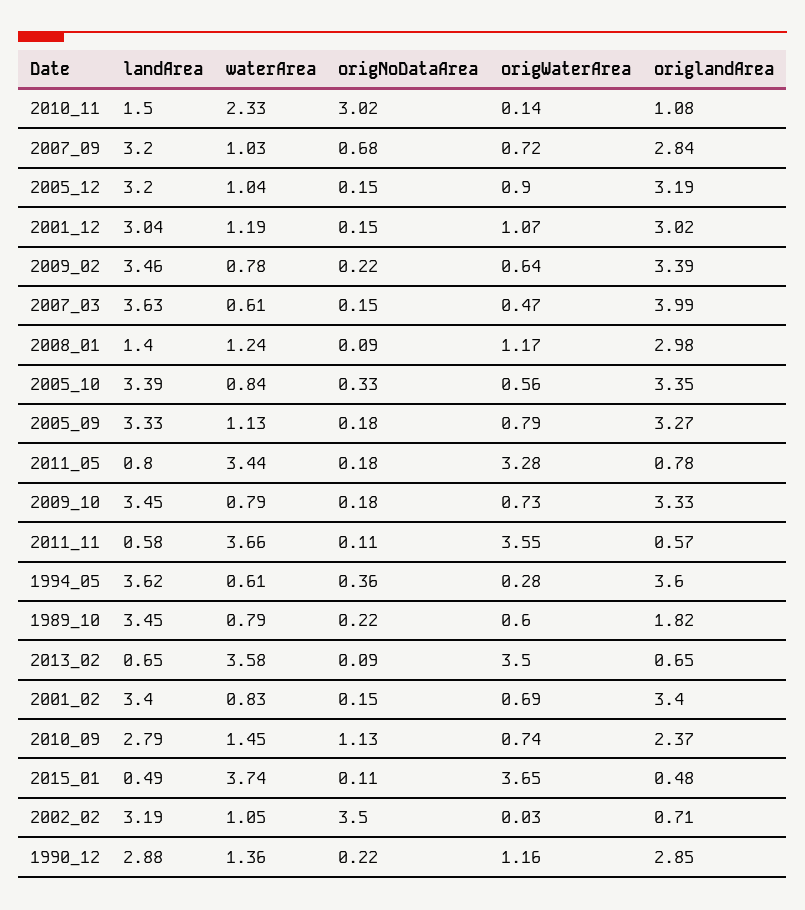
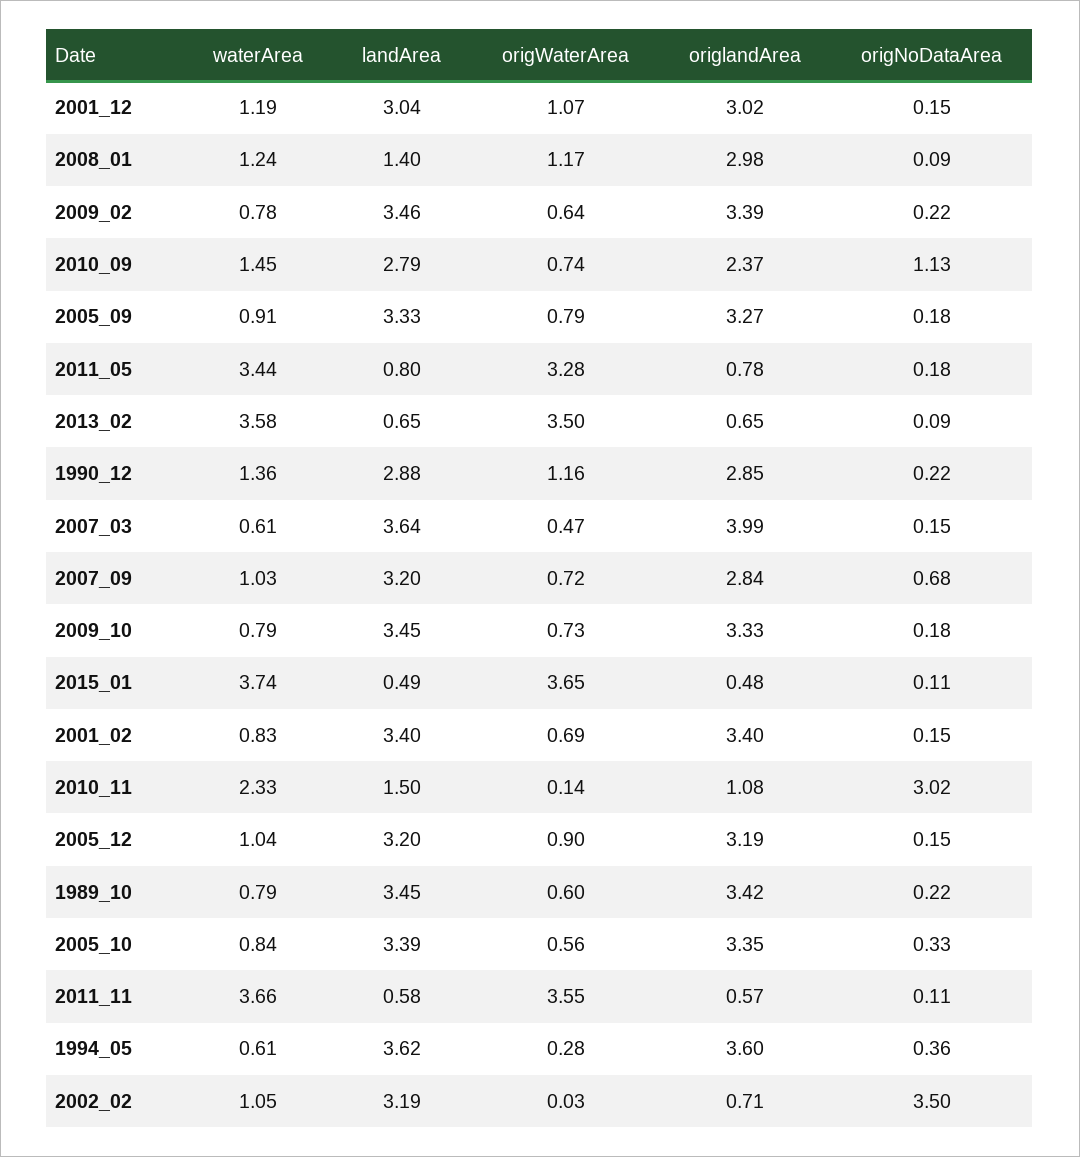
landArea, 2007_03: 3.63 -> 3.64
waterArea, 2005_09: 1.13 -> 0.91
origlandArea, 1989_10: 1.82 -> 3.42

